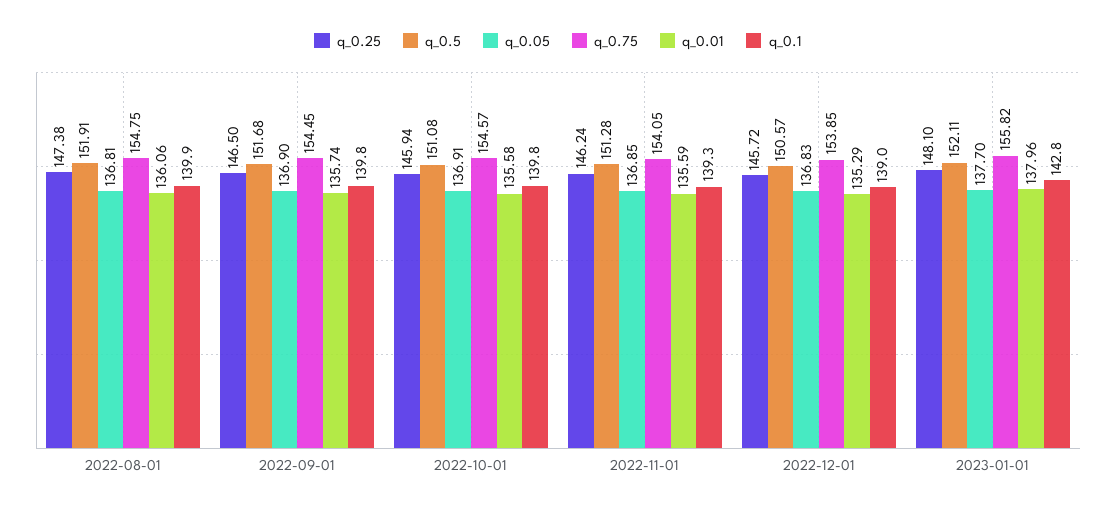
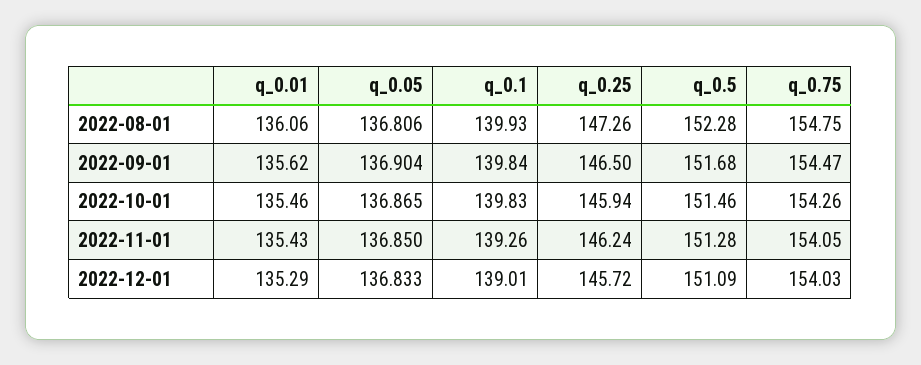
q_0.25, 2022-08-01: 147.38 -> 147.26
q_0.5, 2022-08-01: 151.91 -> 152.28
q_0.75, 2022-09-01: 154.45 -> 154.47
q_0.01, 2022-09-01: 135.74 -> 135.62
q_0.5, 2022-10-01: 151.08 -> 151.46
q_0.05, 2022-10-01: 136.91 -> 136.865
q_0.75, 2022-10-01: 154.57 -> 154.26
q_0.01, 2022-10-01: 135.58 -> 135.46
q_0.01, 2022-11-01: 135.59 -> 135.43
q_0.5, 2022-12-01: 150.57 -> 151.09
q_0.75, 2022-12-01: 153.85 -> 154.03
q_0.25, 2023-01-01: 148.1 -> none
q_0.5, 2023-01-01: 152.11 -> none
q_0.05, 2023-01-01: 137.7 -> none
q_0.75, 2023-01-01: 155.82 -> none
q_0.01, 2023-01-01: 137.96 -> none
q_0.1, 2023-01-01: 142.8 -> none

